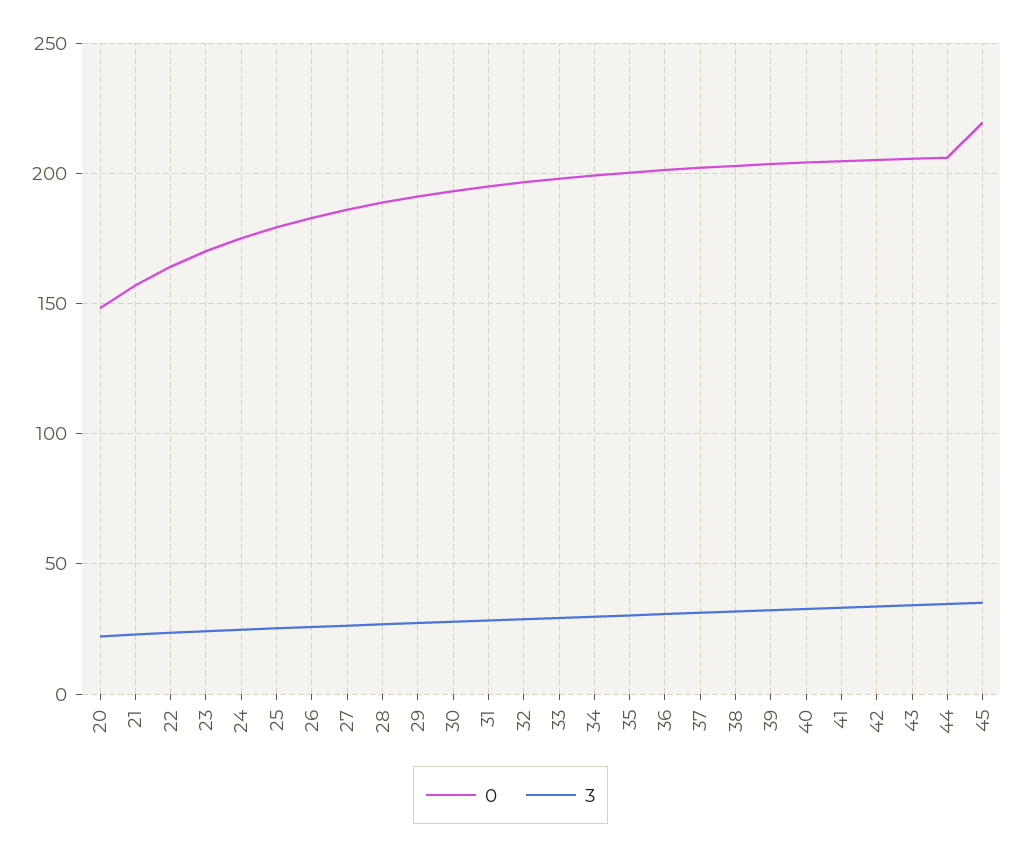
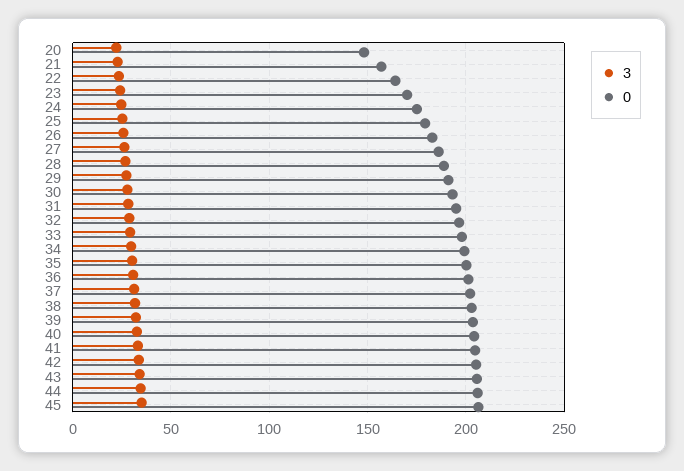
0, 45: 220 -> 205

